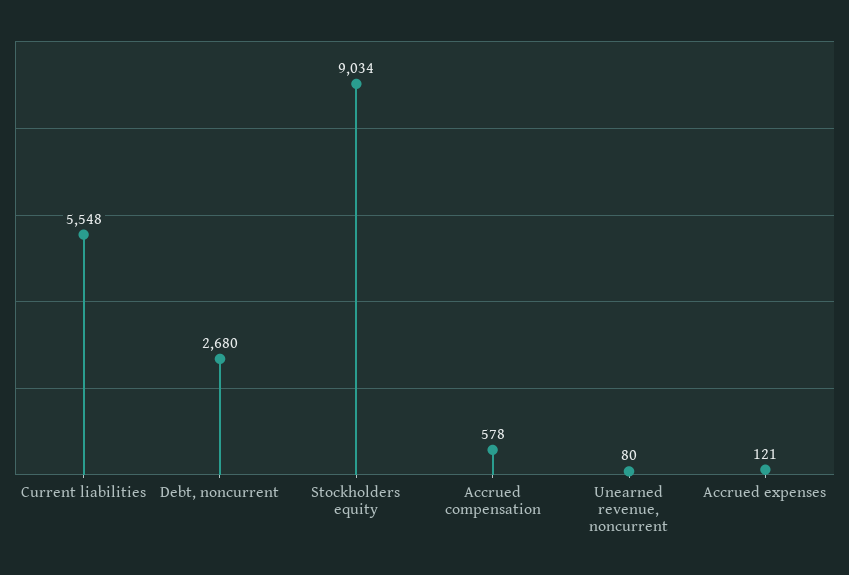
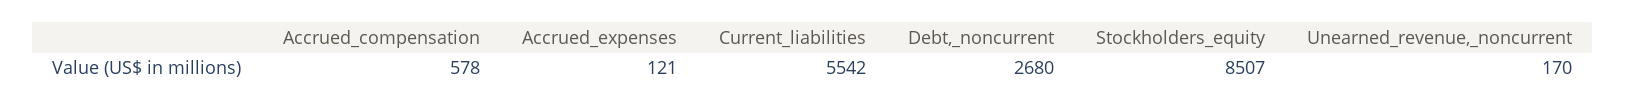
Current liabilities: 5548 -> 5542
Stockholders equity: 9034 -> 8507
Unearned revenue, noncurrent: 80 -> 170

